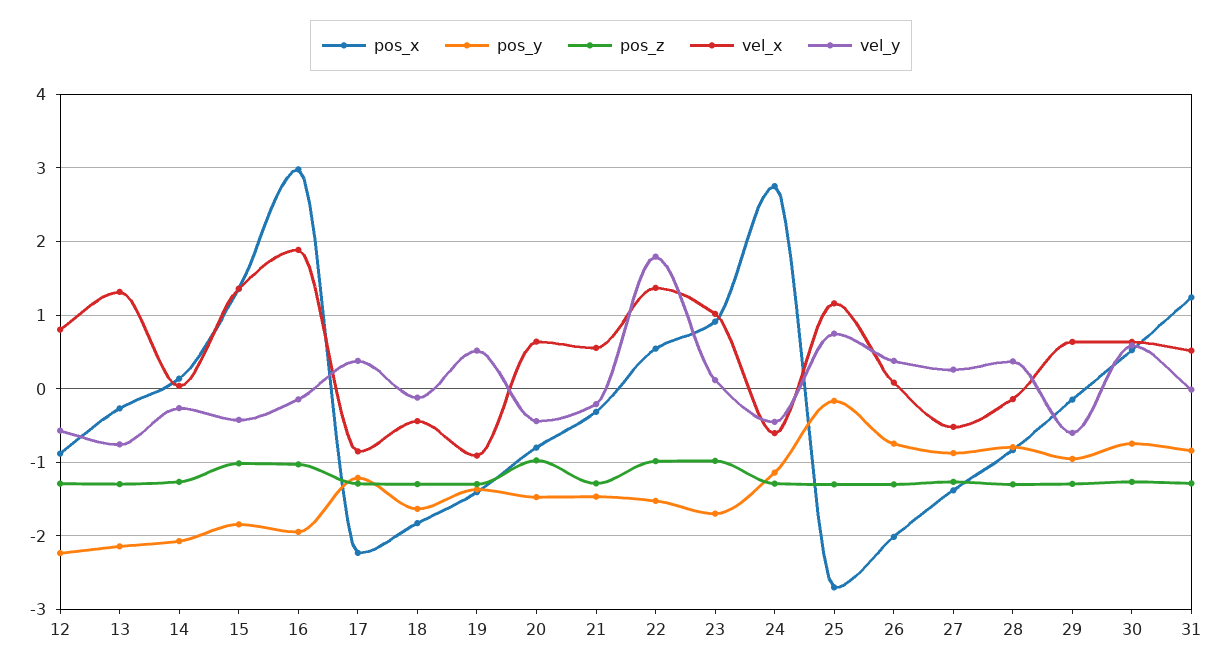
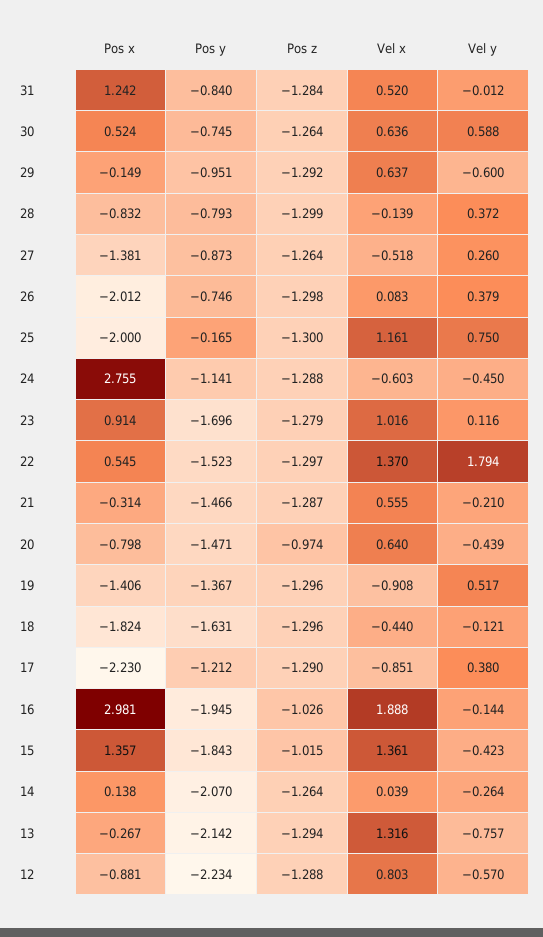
pos_z, 22: -1 -> -1.297
pos_z, 23: -1 -> -1.279
pos_x, 25: -2.7 -> -2

